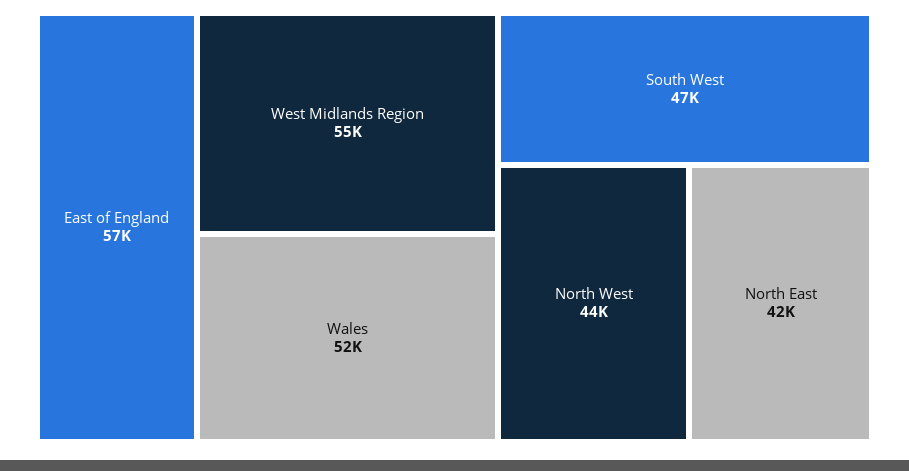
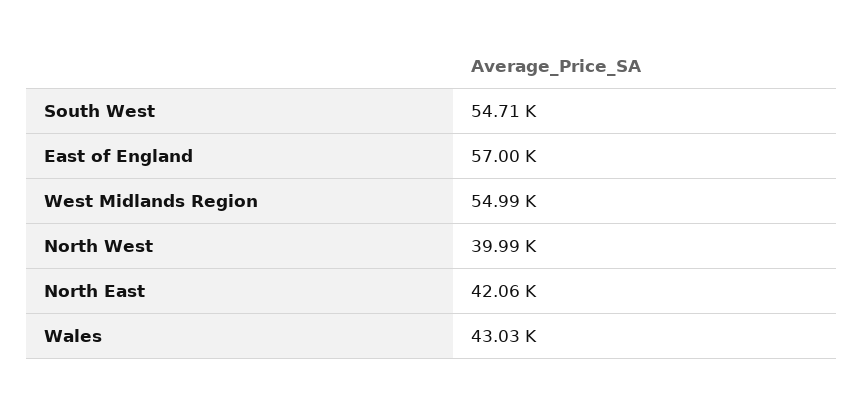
Wales: 52000 -> 43030
South West: 47000 -> 54710
North West: 44000 -> 39990

